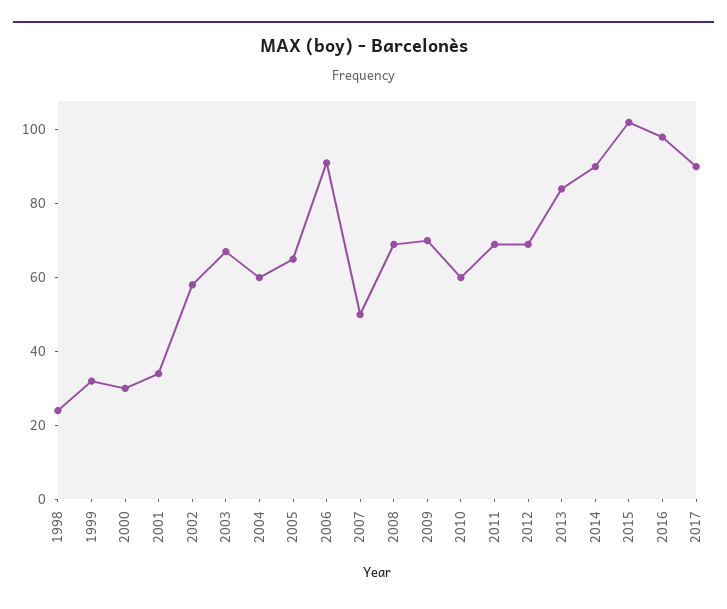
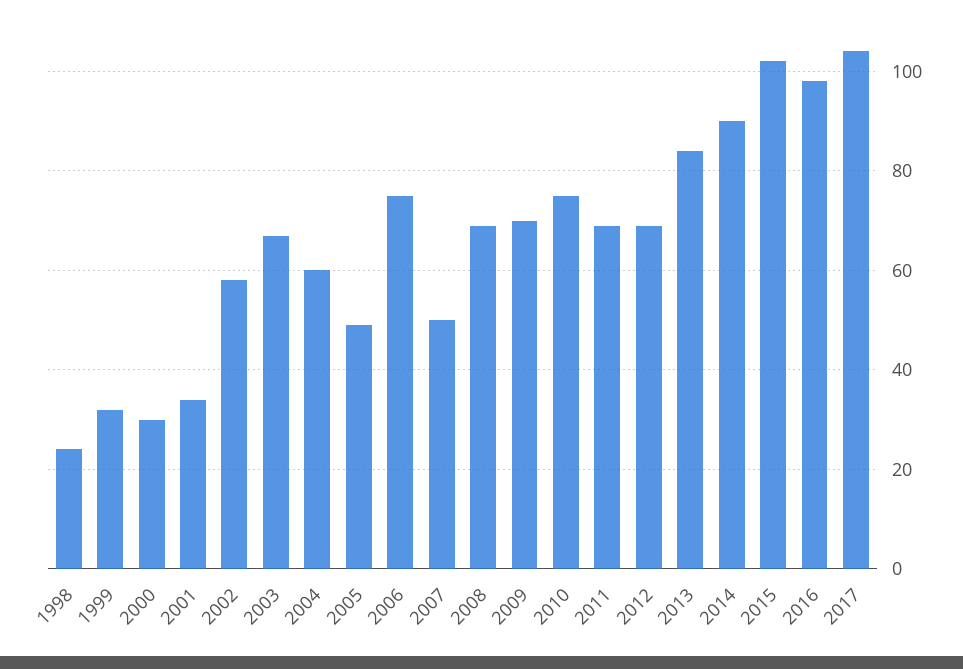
2005: 65 -> 50
2006: 90 -> 75
2010: 60 -> 75
2017: 90 -> 105

